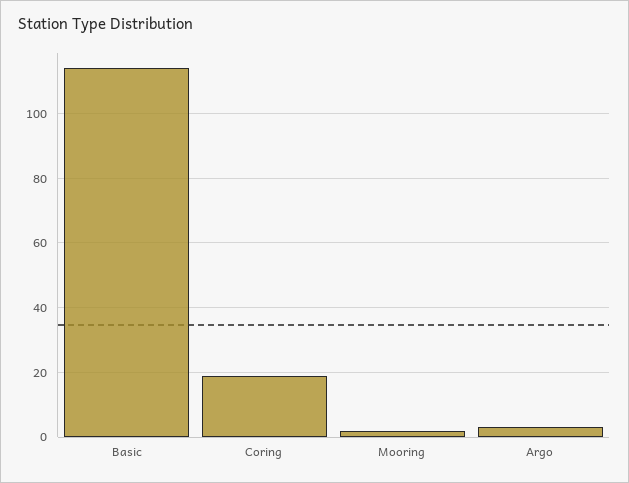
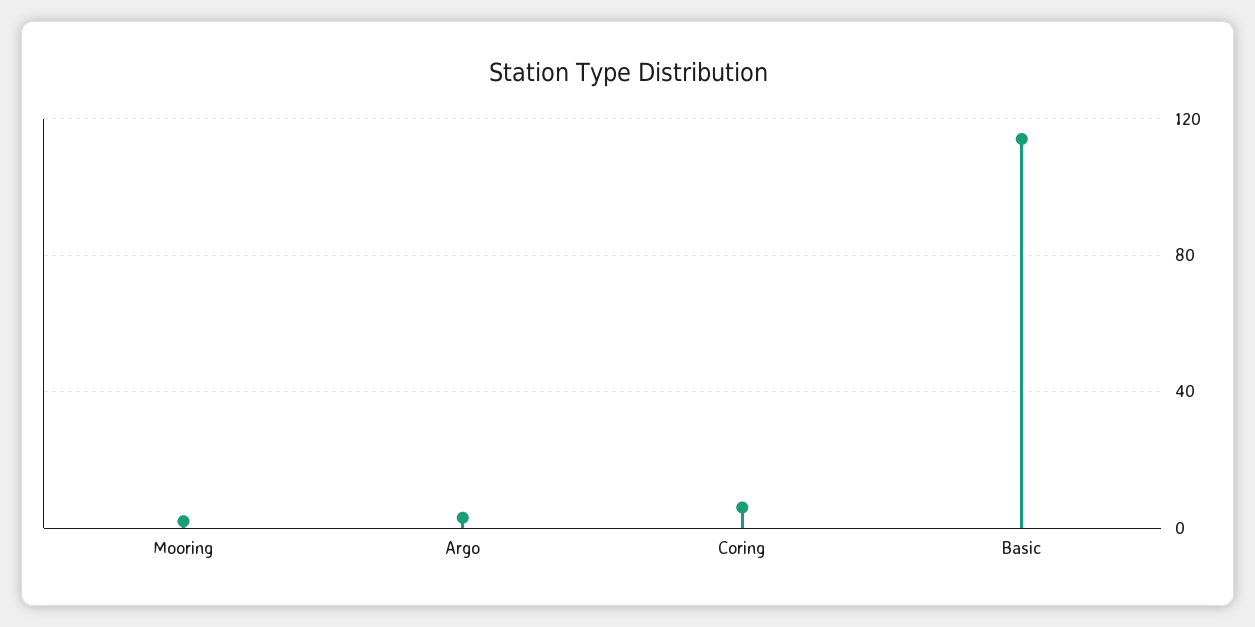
Coring: 20 -> 5

